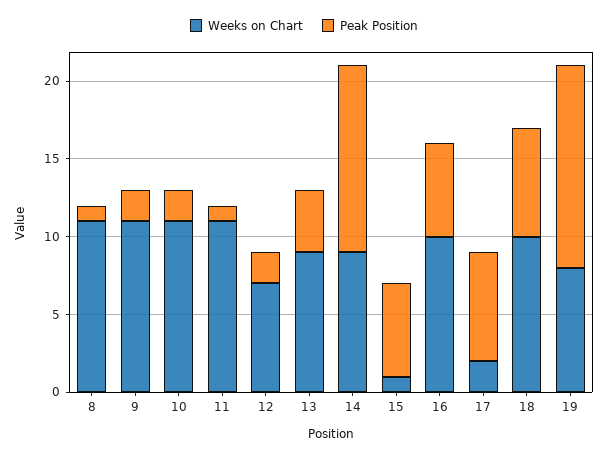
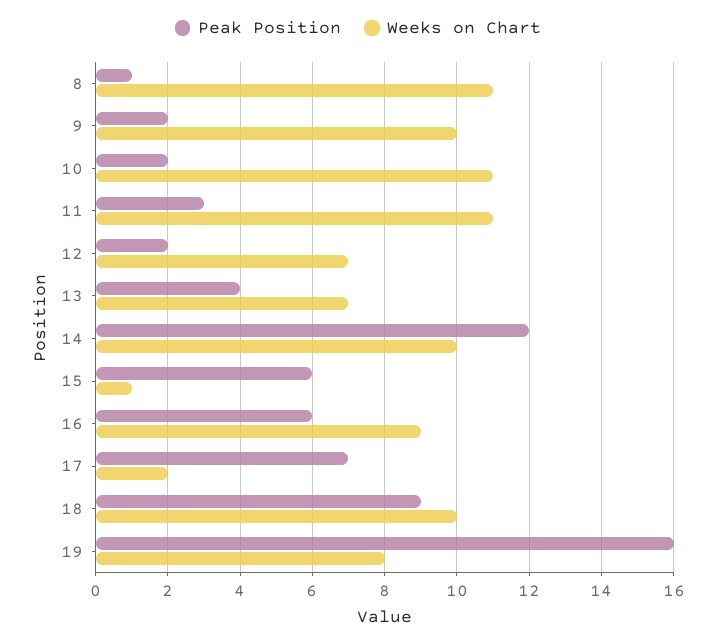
Weeks on Chart, 9: 11 -> 10
Peak Position, 11: 1 -> 3
Weeks on Chart, 13: 9 -> 7
Weeks on Chart, 14: 9 -> 10
Weeks on Chart, 16: 10 -> 9
Peak Position, 18: 7 -> 9
Peak Position, 19: 13 -> 16

